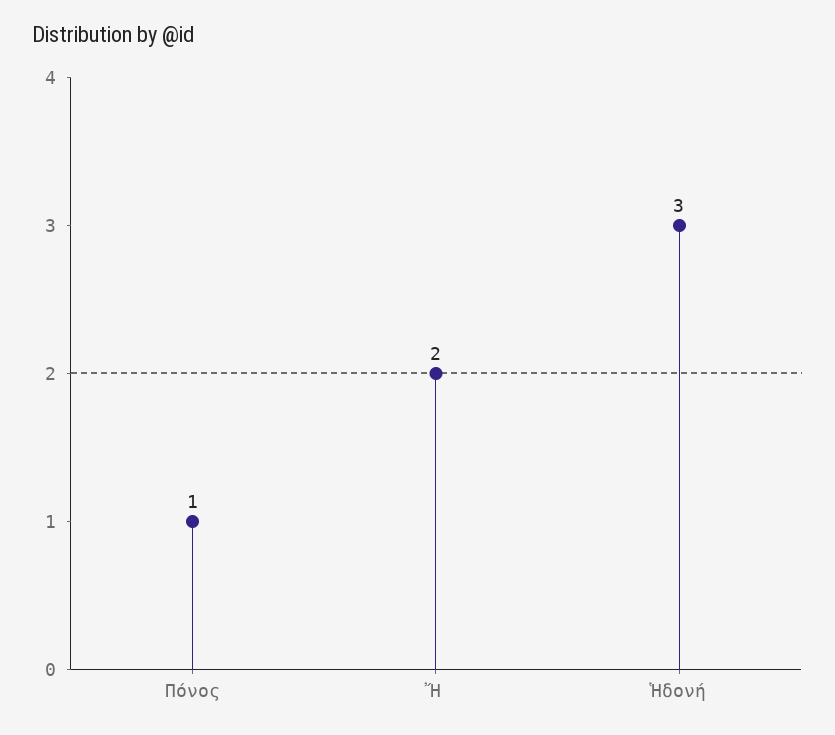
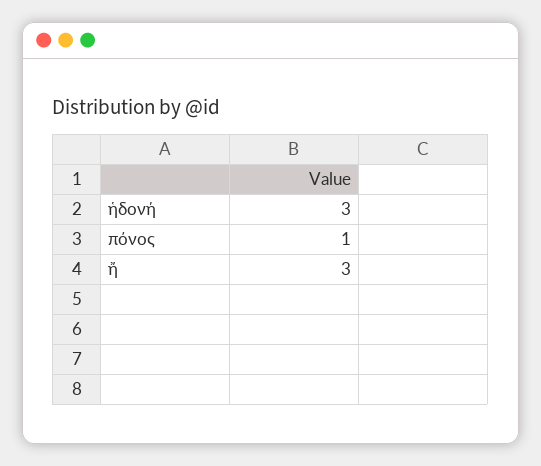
Ἤ: 2 -> 3

